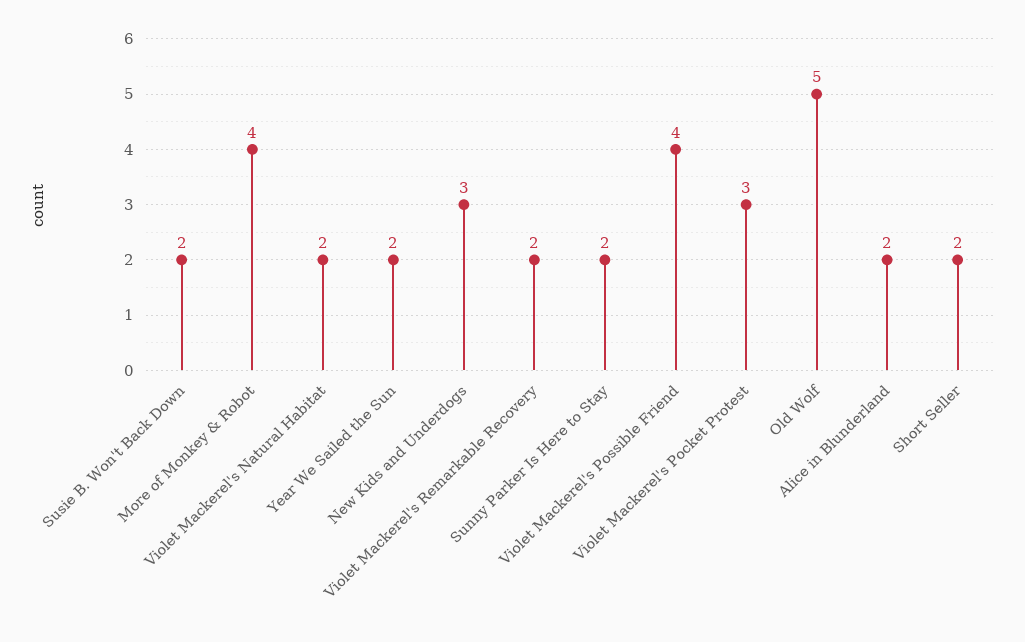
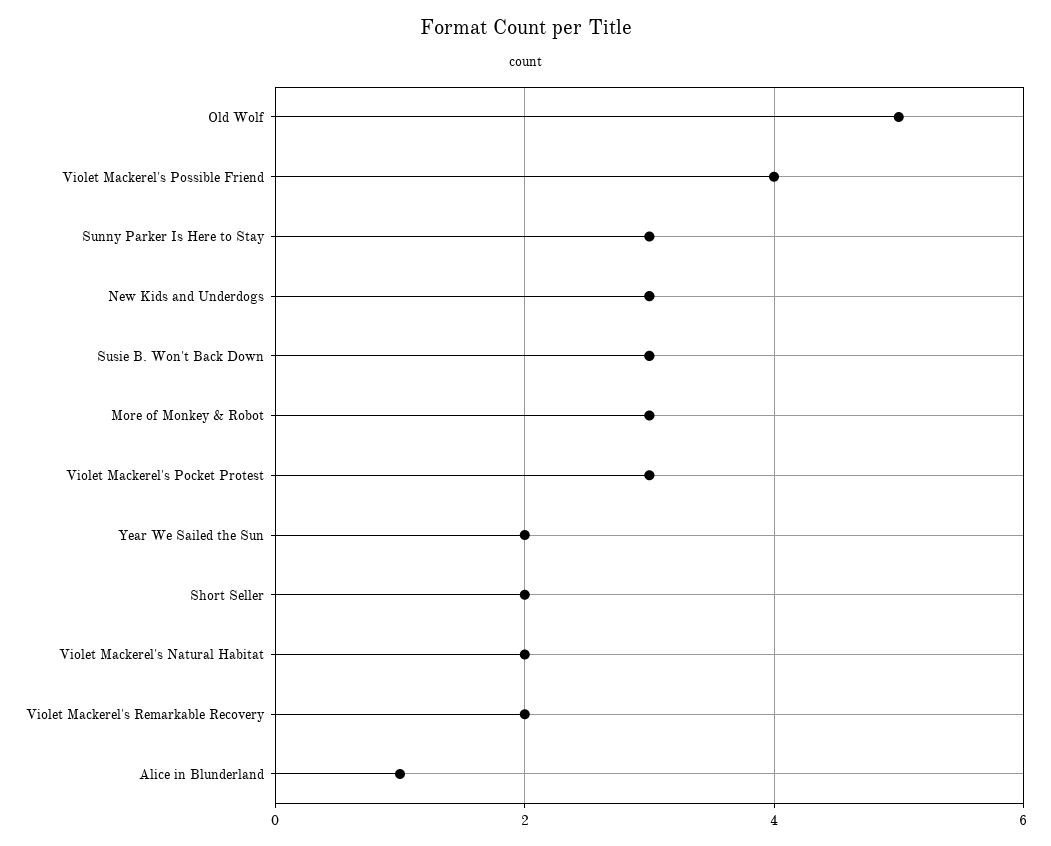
Susie B. Won't Back Down: 2 -> 3
More of Monkey & Robot: 4 -> 3
Sunny Parker Is Here to Stay: 2 -> 3
Alice in Blunderland: 2 -> 1

